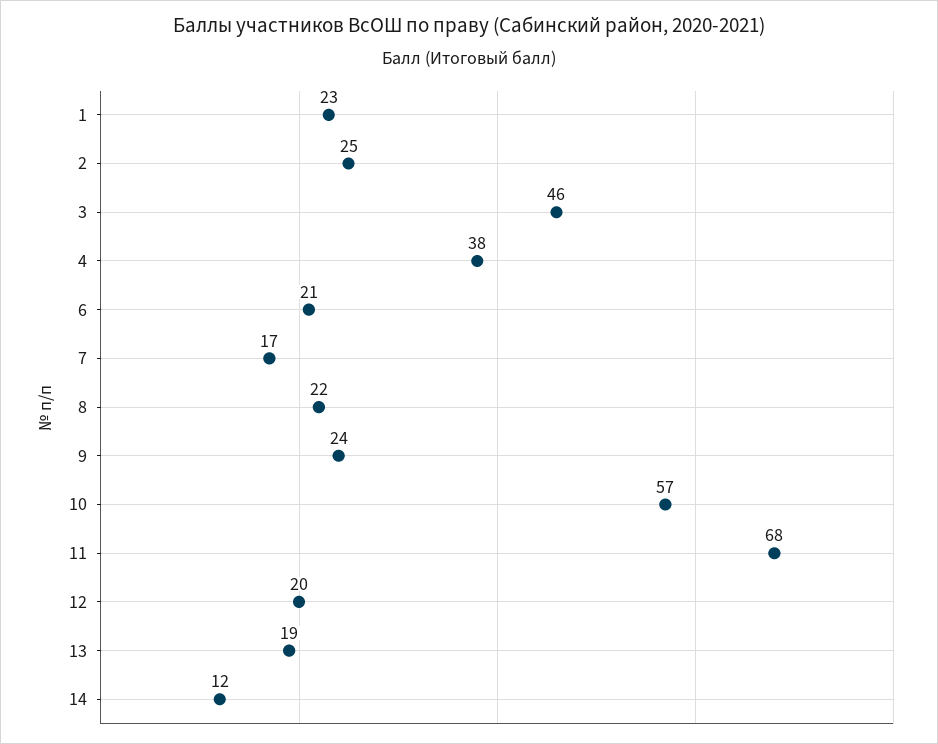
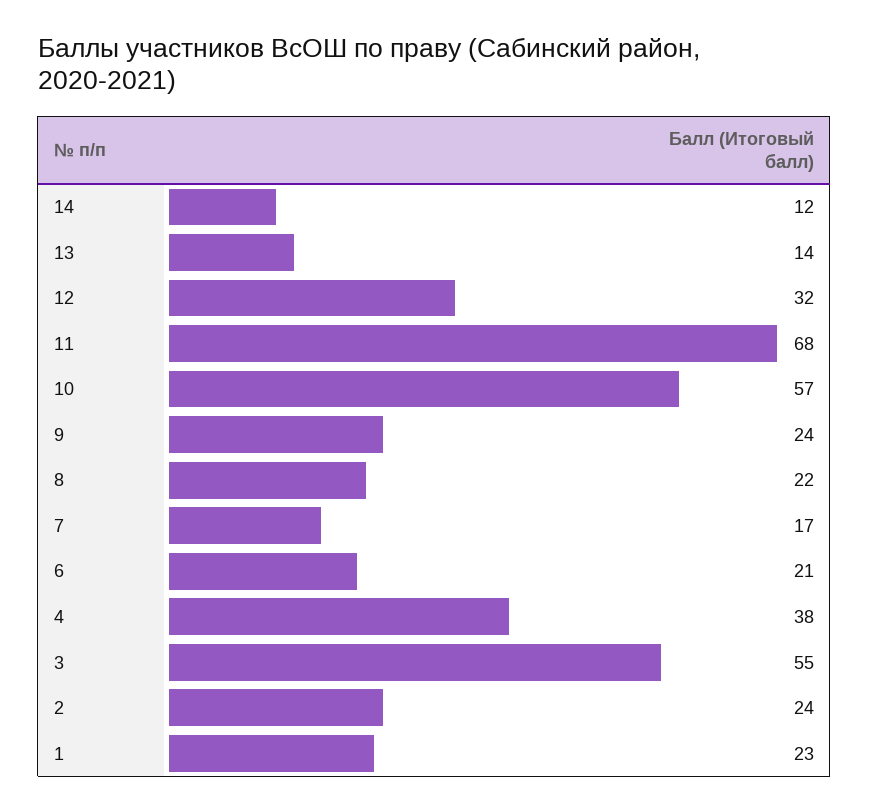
2: 25 -> 24
3: 46 -> 55
12: 20 -> 32
13: 19 -> 14

